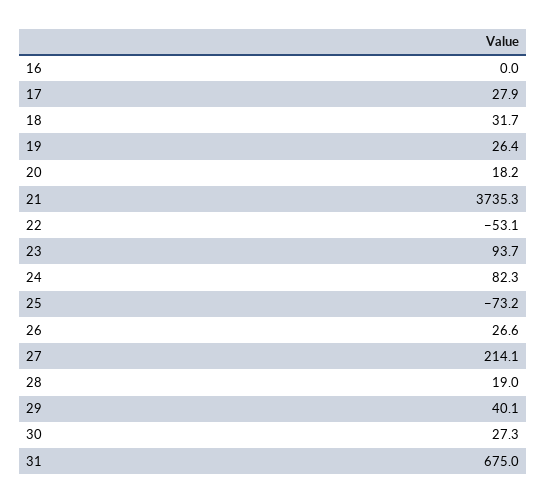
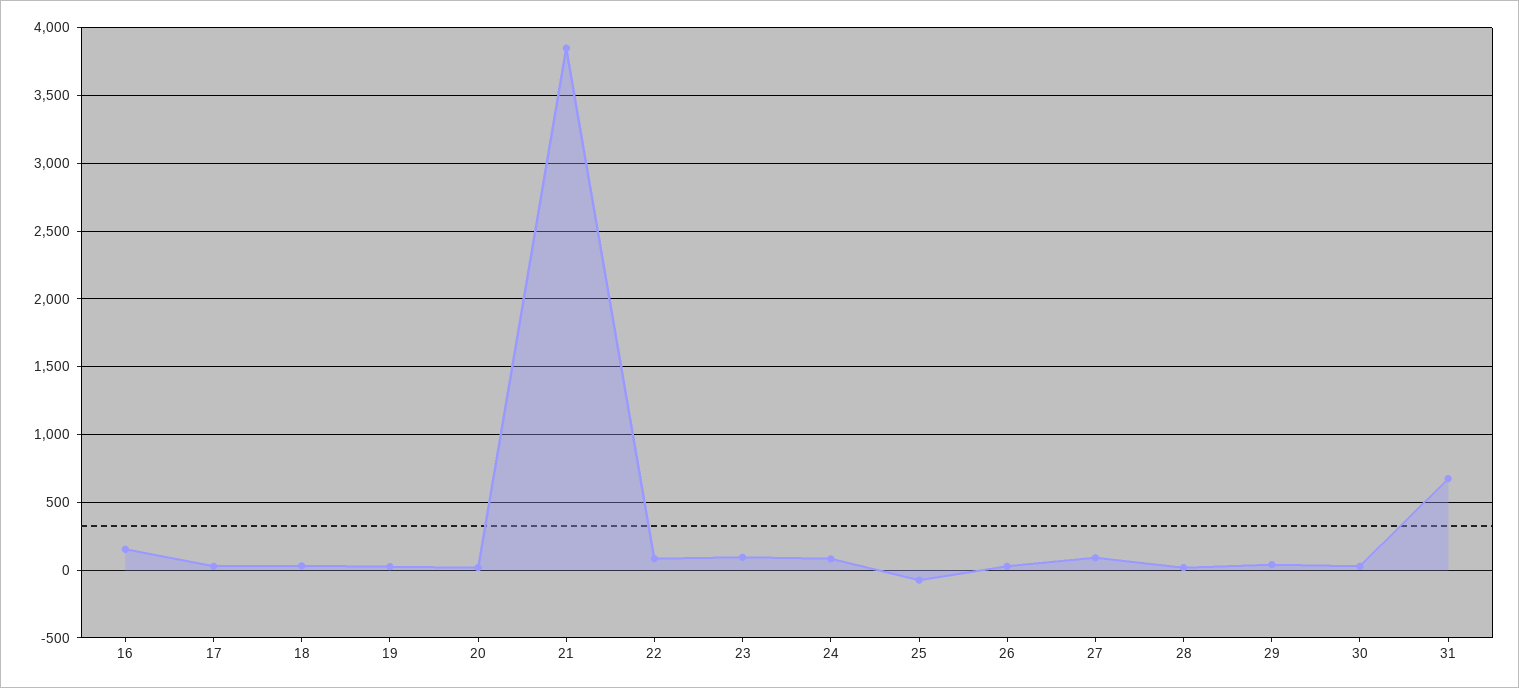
16: 0 -> 150
21: 3735.3 -> 3850
22: -53.1 -> 100
27: 214.1 -> 100

